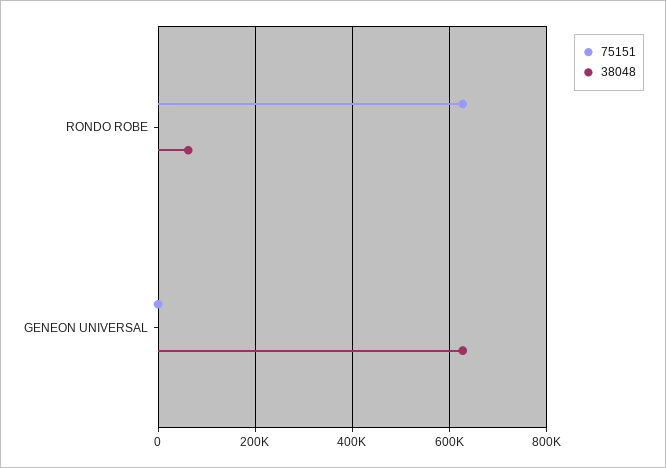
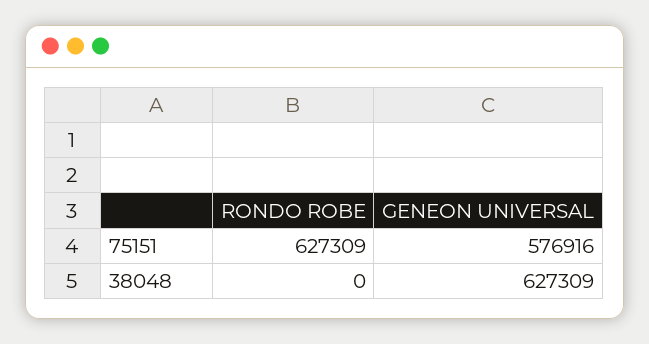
38048, RONDO ROBE: 60000 -> 0
75151, GENEON UNIVERSAL: 0 -> 576916

